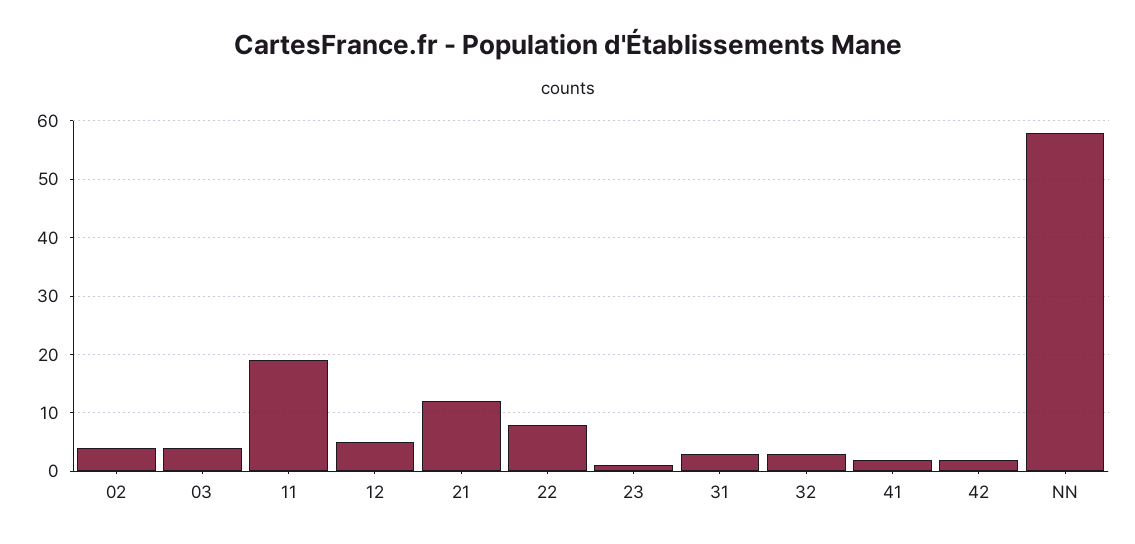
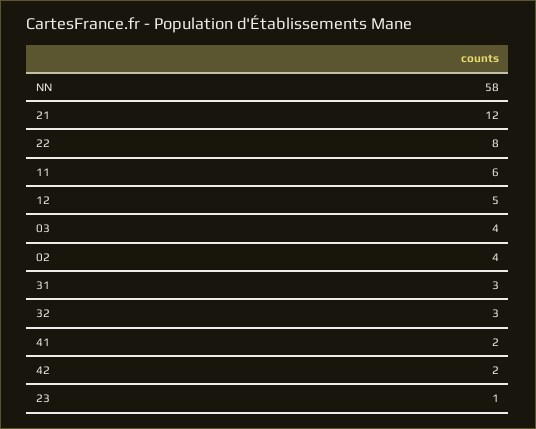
11: 20 -> 6

